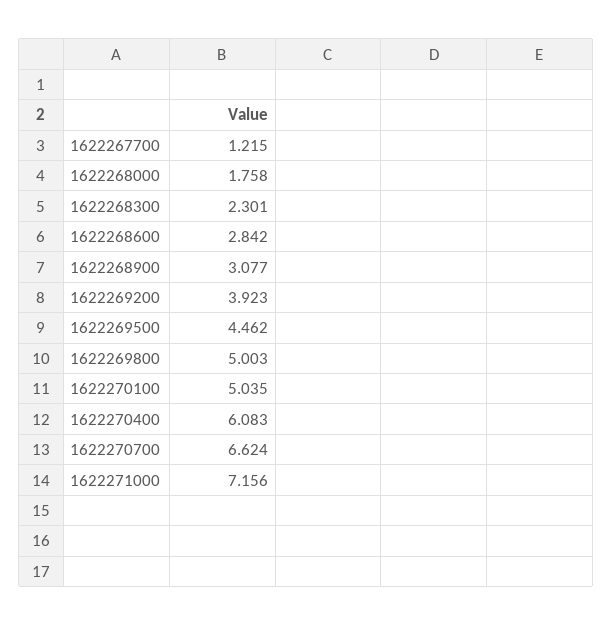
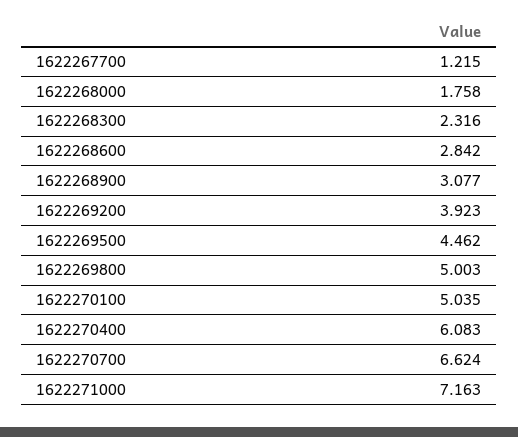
1622268300: 2.301 -> 2.316
1622271000: 7.156 -> 7.163

